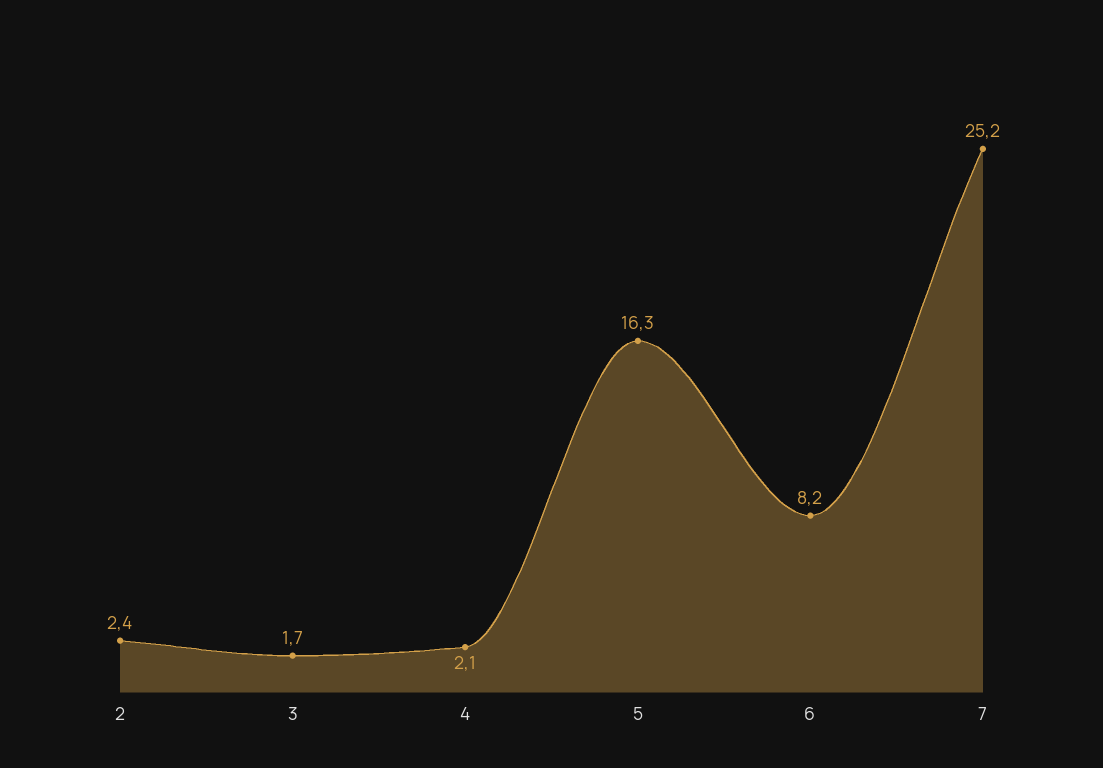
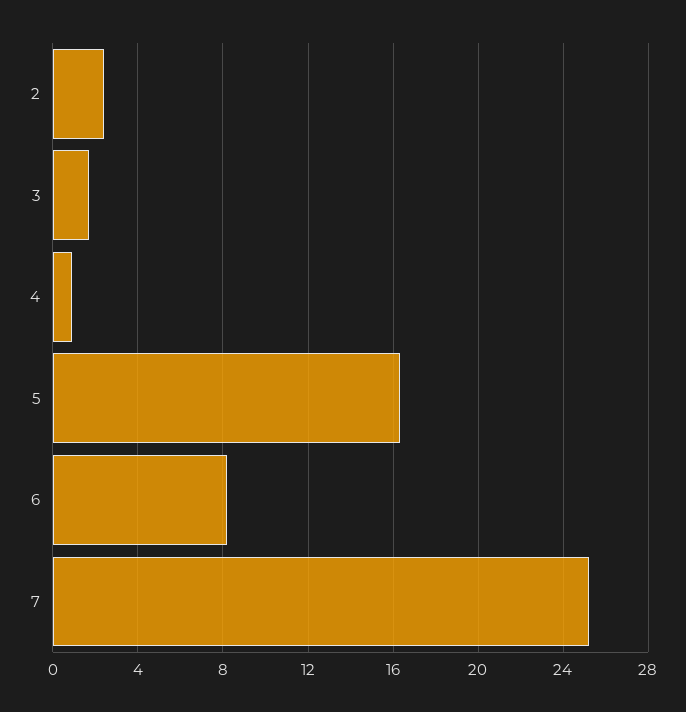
4: 2.1 -> 1

